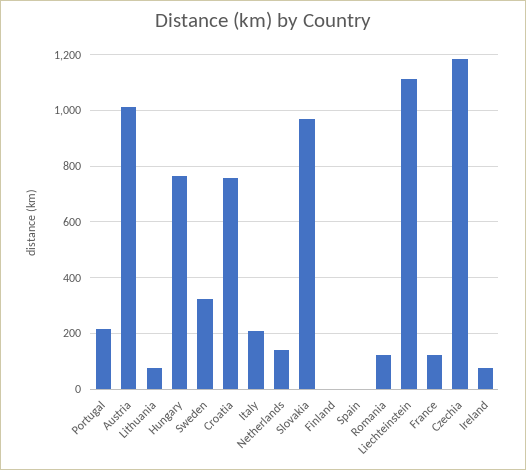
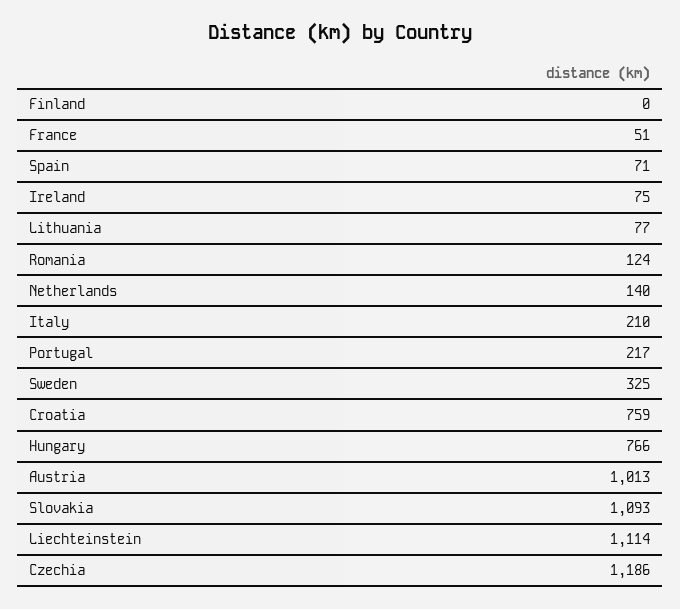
Slovakia: 975 -> 1093
Spain: 0 -> 71
France: 125 -> 51

